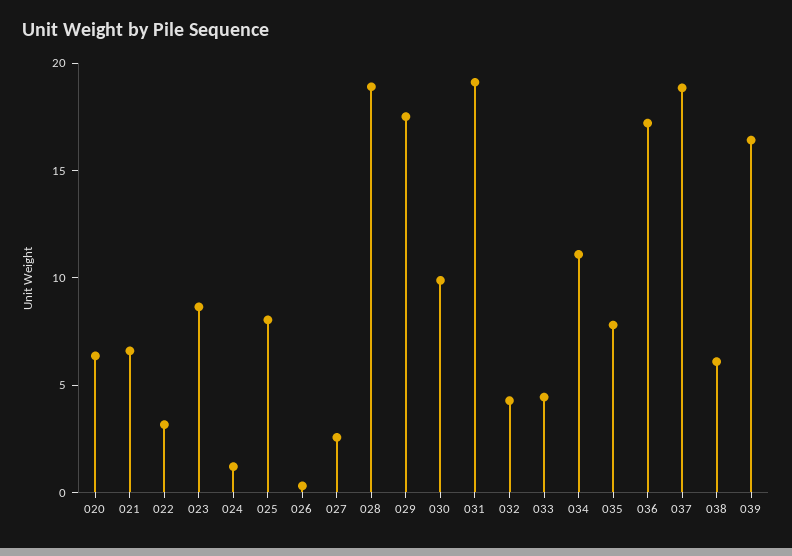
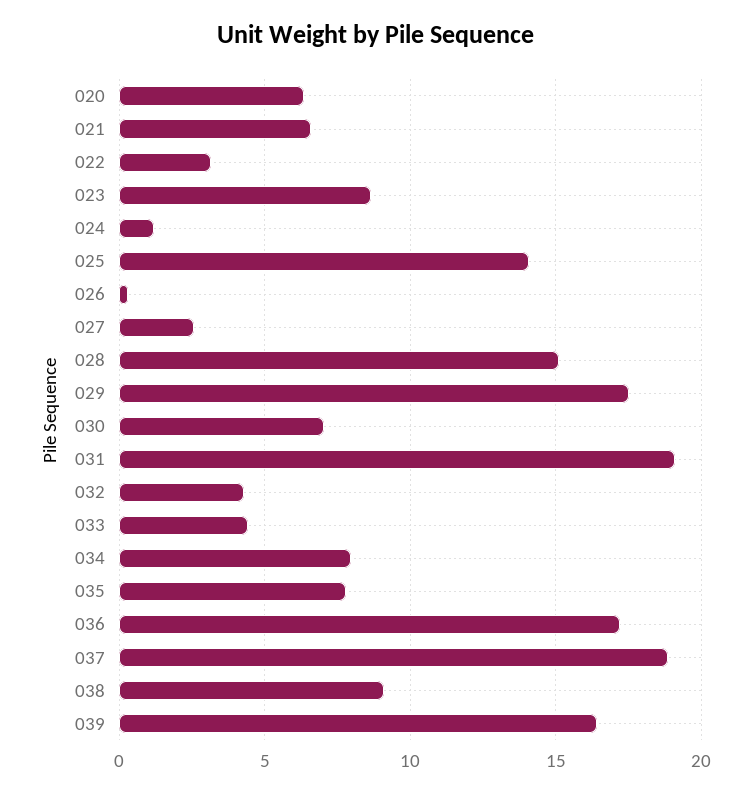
025: 8 -> 14
028: 19 -> 15
030: 10 -> 7
034: 11 -> 8
038: 6 -> 9

